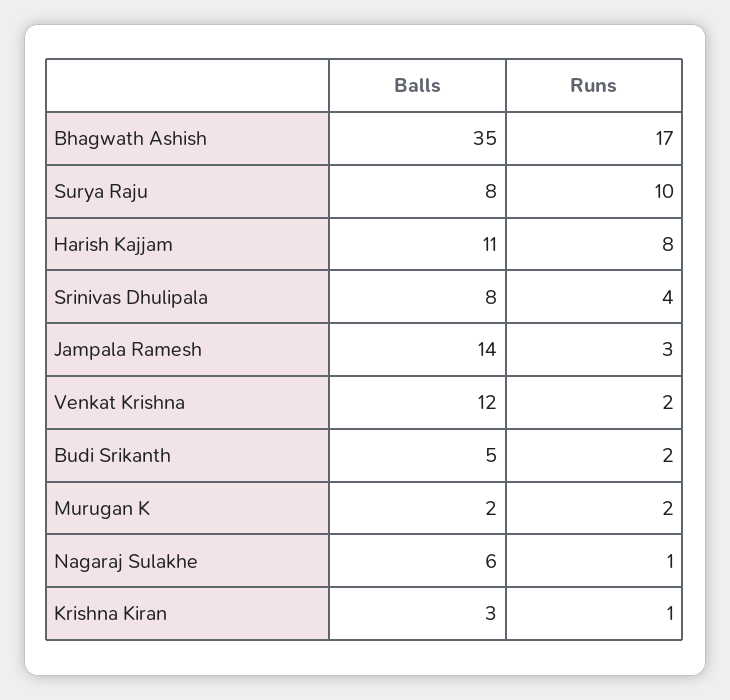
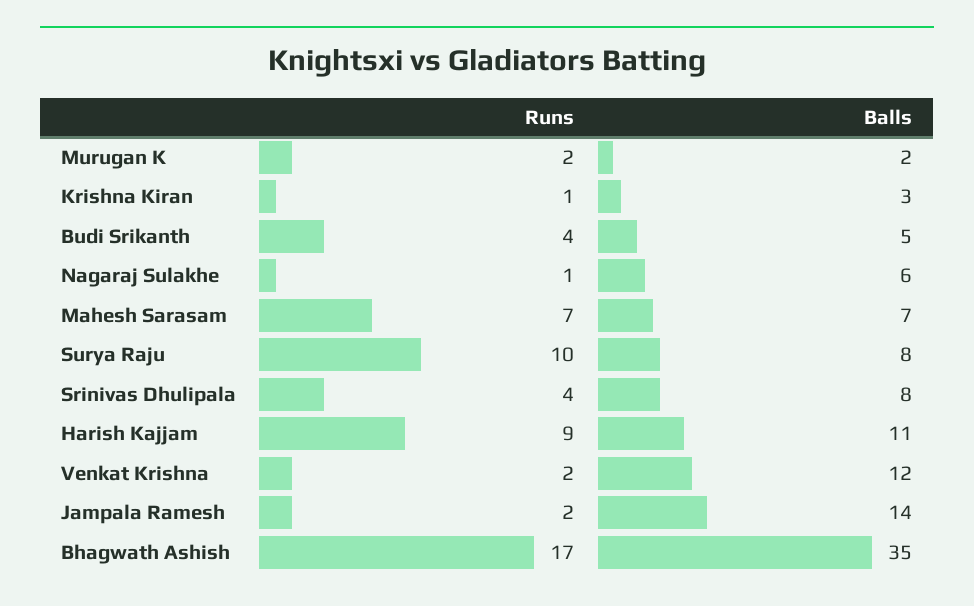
Runs, Harish Kajjam: 8 -> 9
Runs, Jampala Ramesh: 3 -> 2
Runs, Budi Srikanth: 2 -> 4
Runs, Mahesh Sarasam: none -> 7
Balls, Mahesh Sarasam: none -> 7

